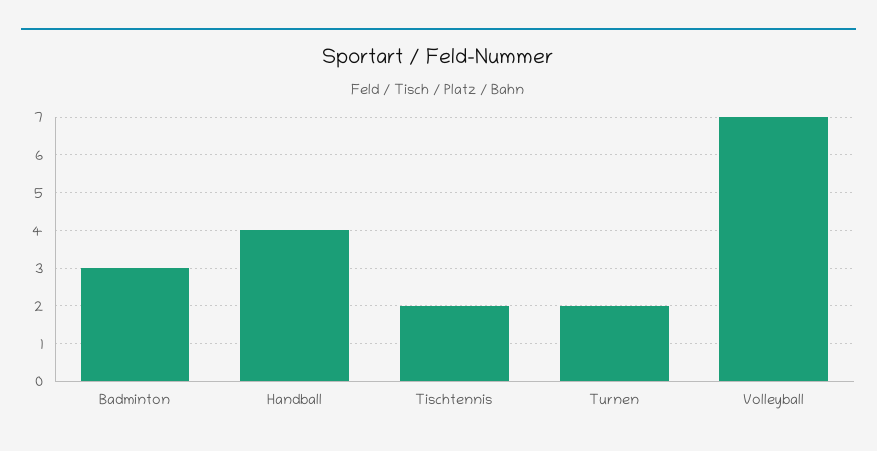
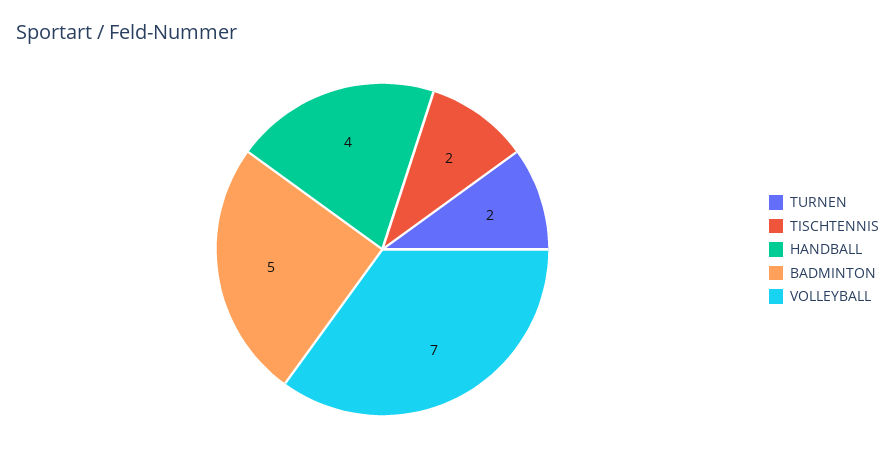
Badminton: 3 -> 5

